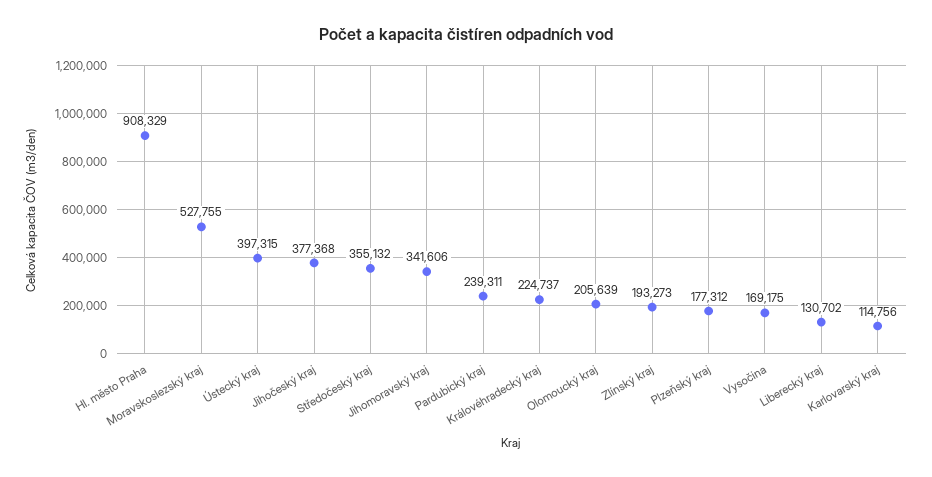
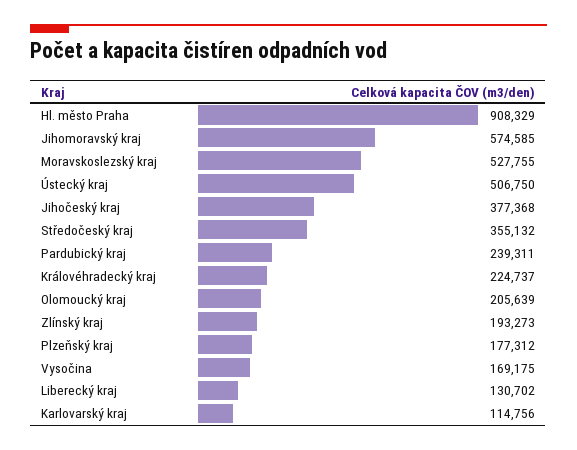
Ústecký kraj: 397315 -> 506750
Jihomoravský kraj: 341606 -> 574585

